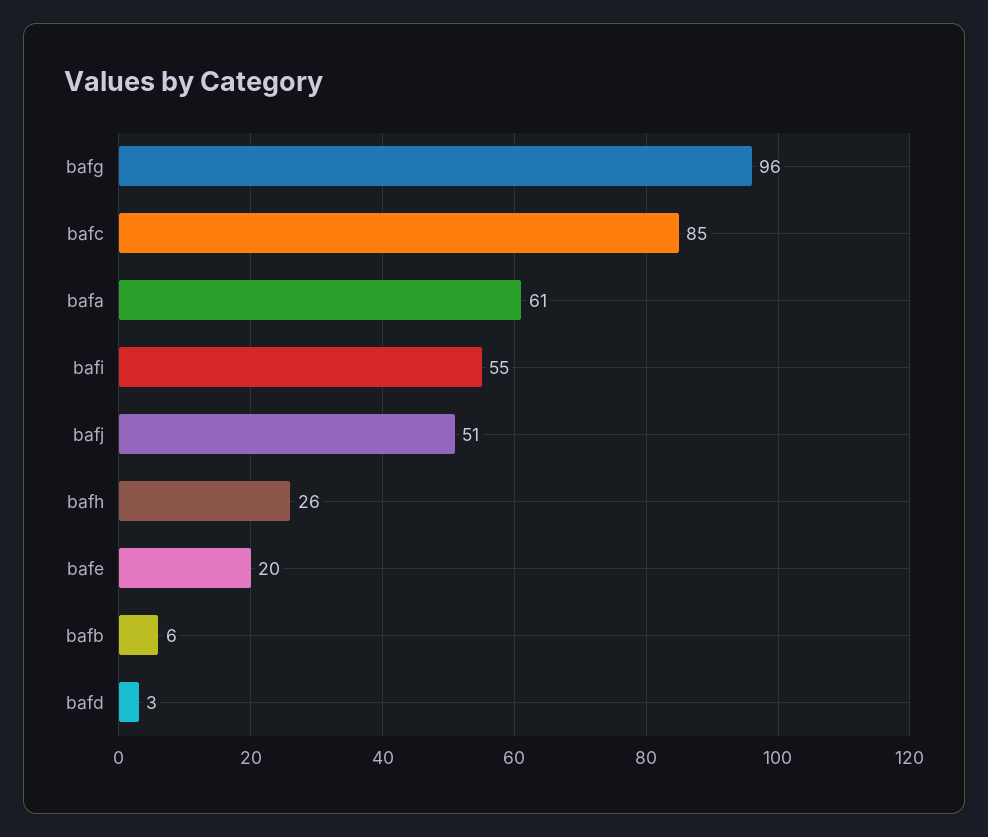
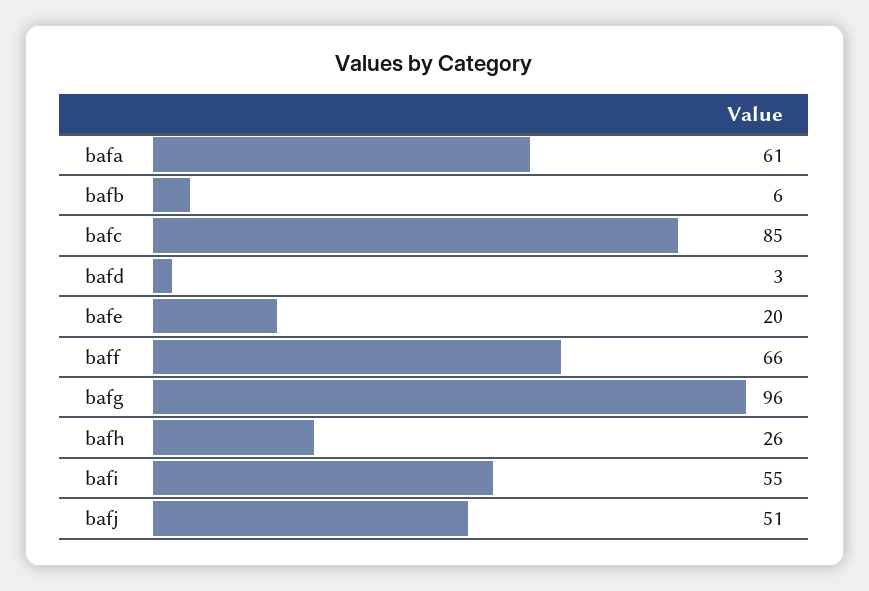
baff: none -> 66

